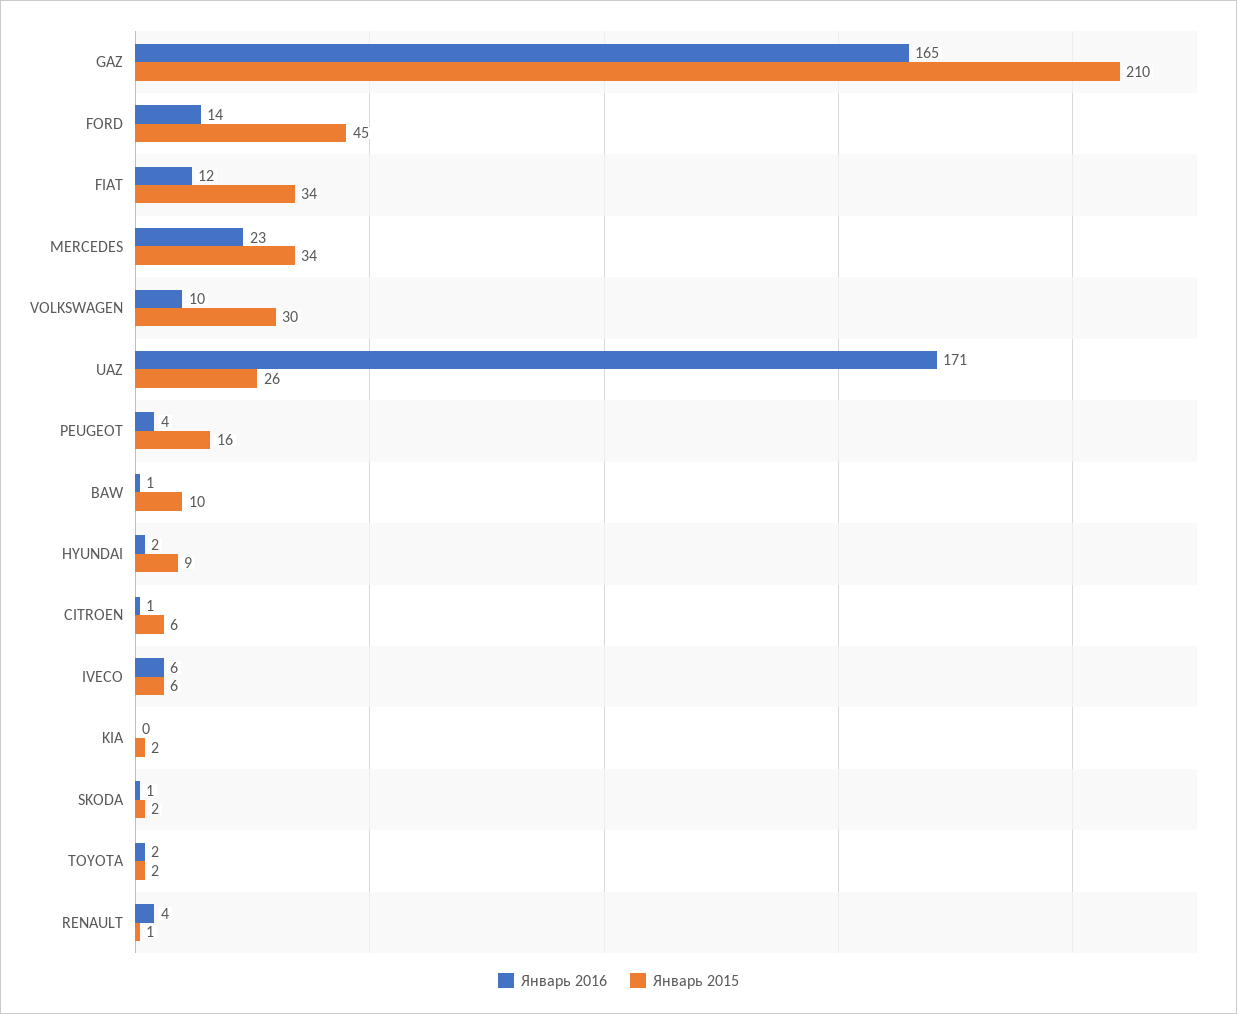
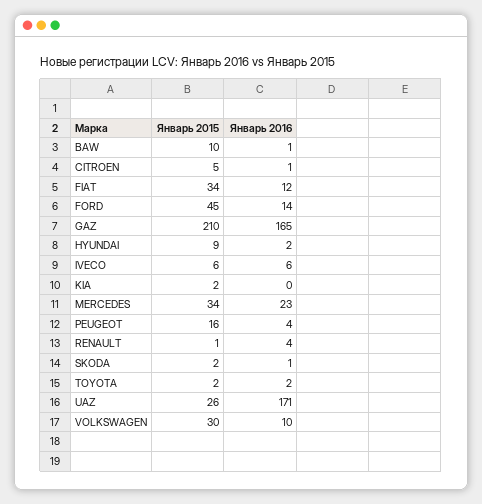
Январь 2015, CITROEN: 6 -> 5

